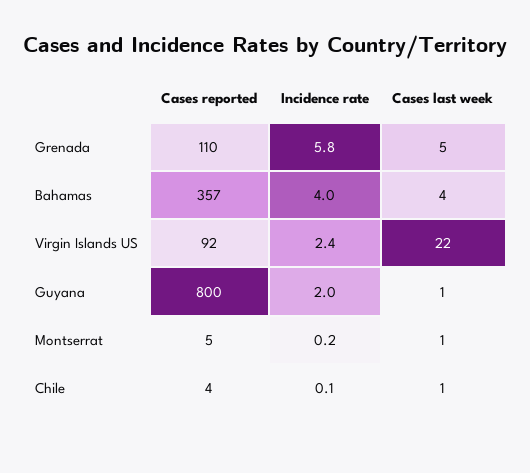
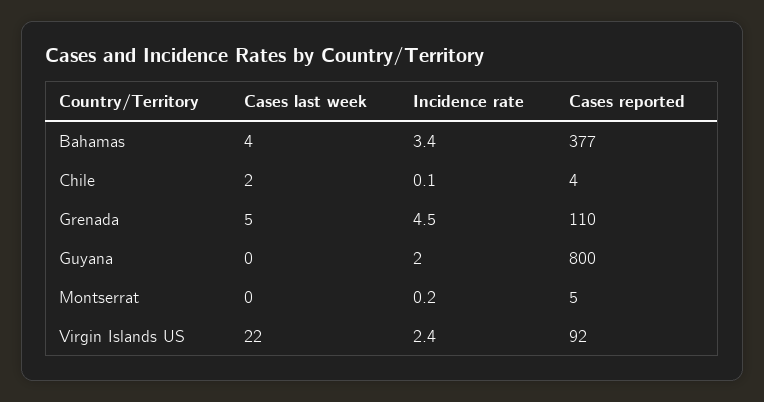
Incidence rate, Grenada: 5.8 -> 4.5
Cases reported, Bahamas: 357 -> 377
Incidence rate, Bahamas: 4 -> 3.4
Cases last week, Guyana: 1 -> 0
Cases last week, Montserrat: 1 -> 0
Cases last week, Chile: 1 -> 2

